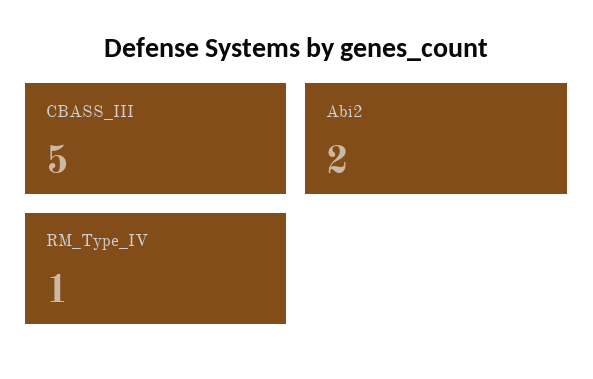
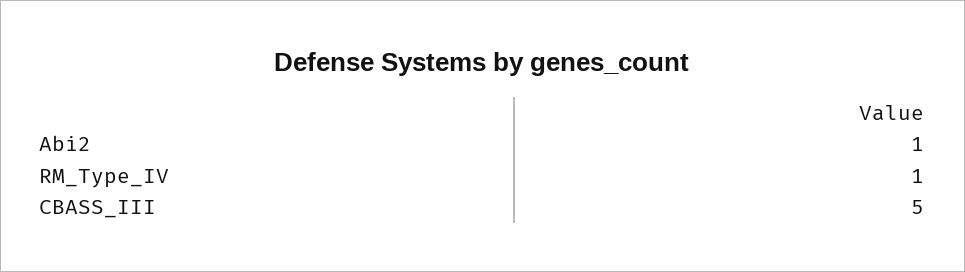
Abi2: 2 -> 1

